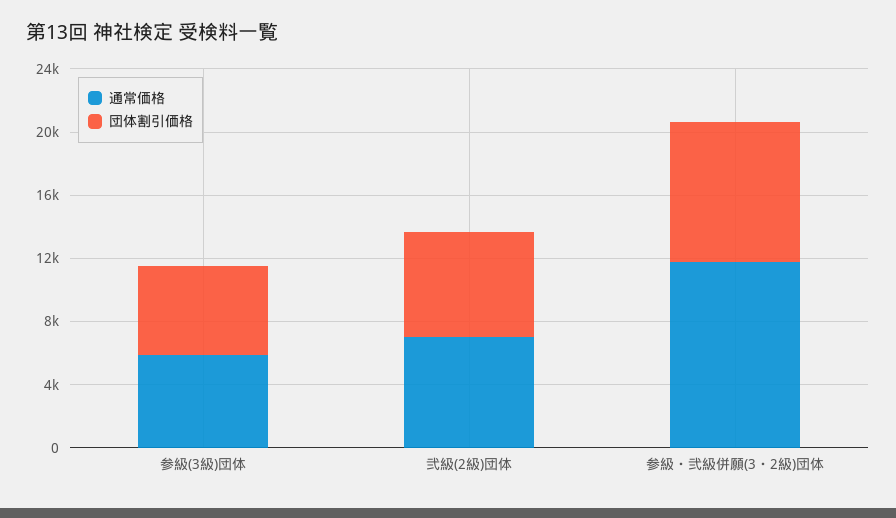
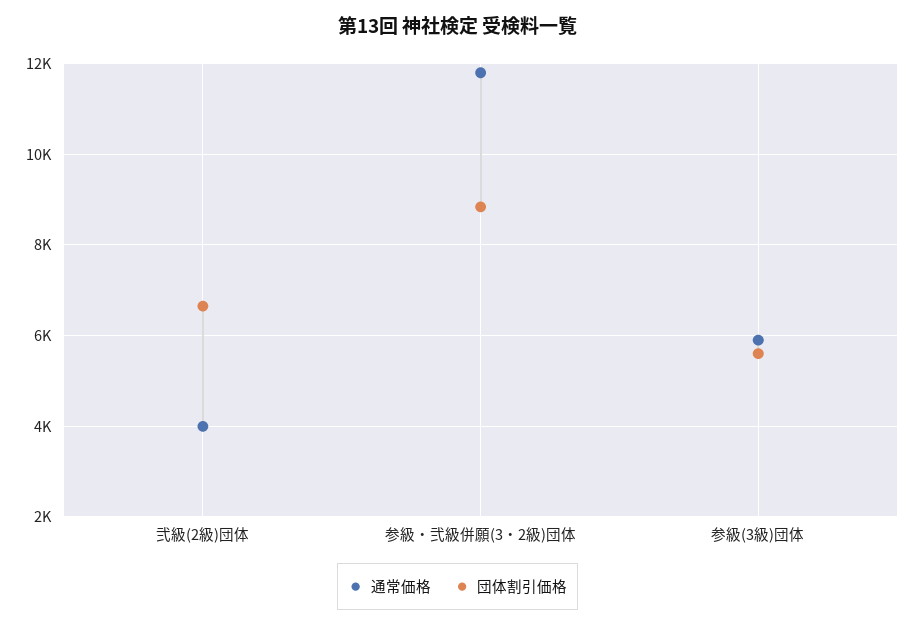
通常価格, 弐級(2級)団体: 7000 -> 4000

